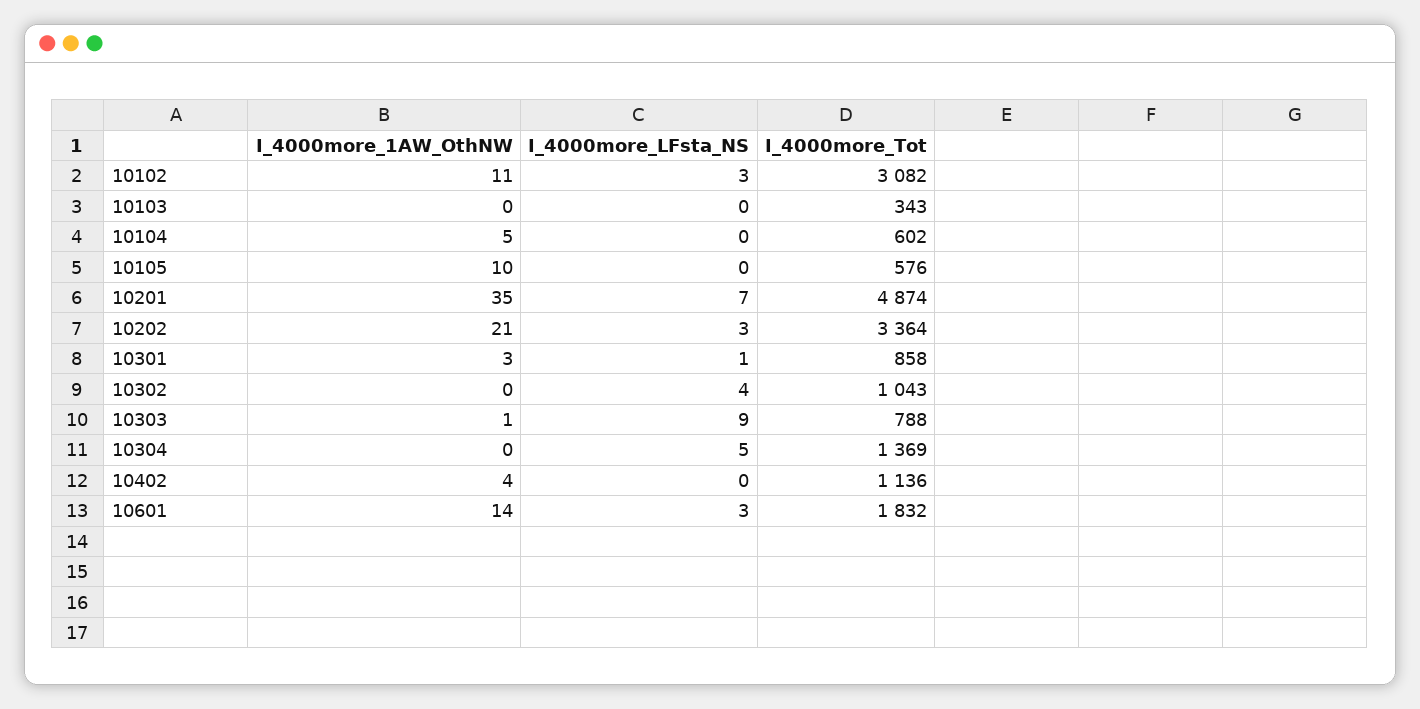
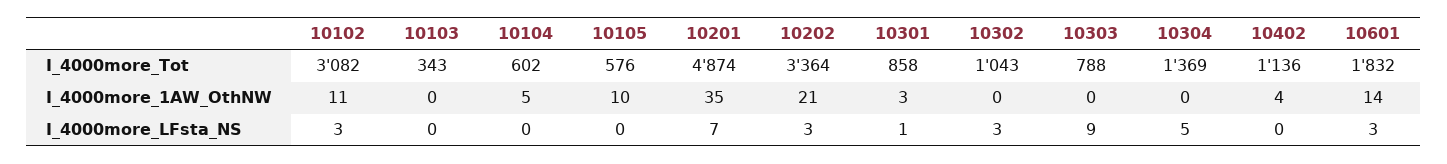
I_4000more_LFsta_NS, 10302: 4 -> 3
I_4000more_1AW_OthNW, 10303: 1 -> 0

